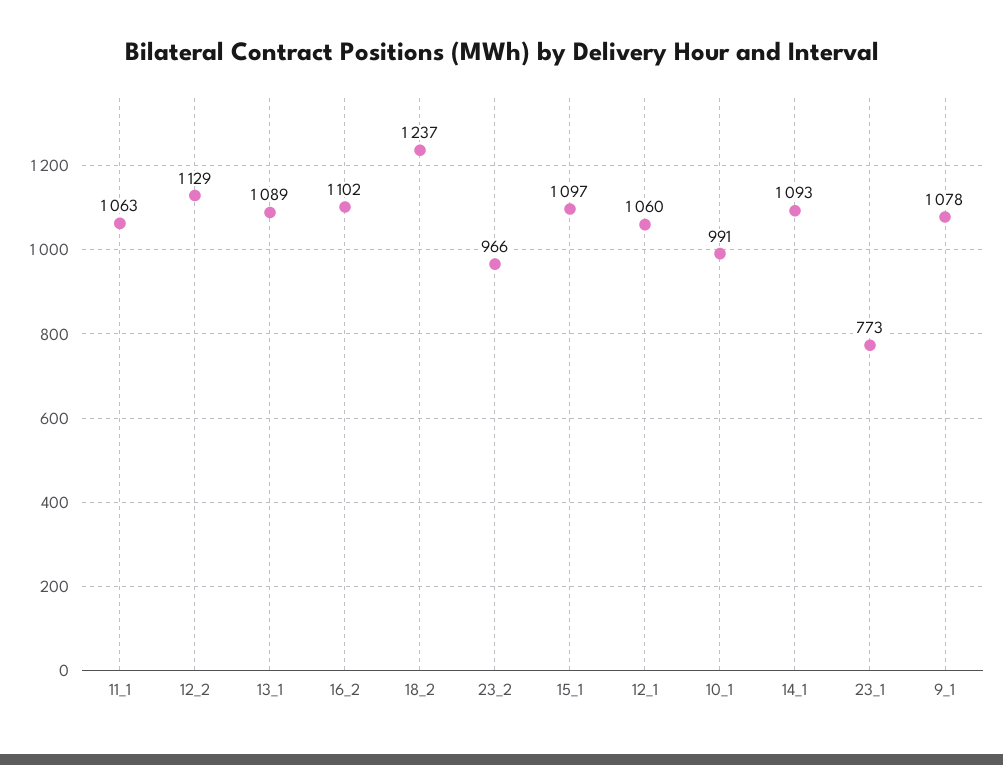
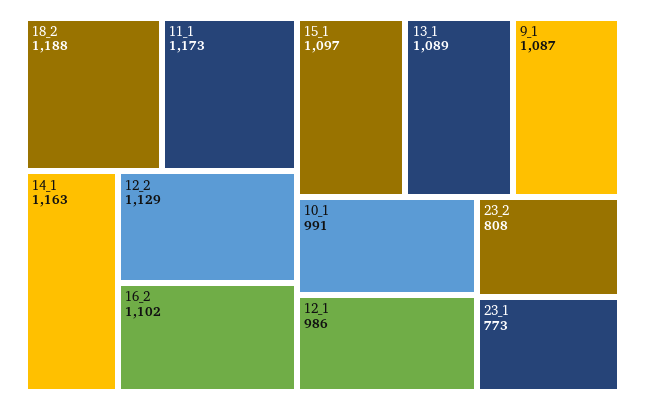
11_1: 1063 -> 1173
18_2: 1237 -> 1188
23_2: 966 -> 808
12_1: 1060 -> 986
14_1: 1093 -> 1163
9_1: 1078 -> 1087

